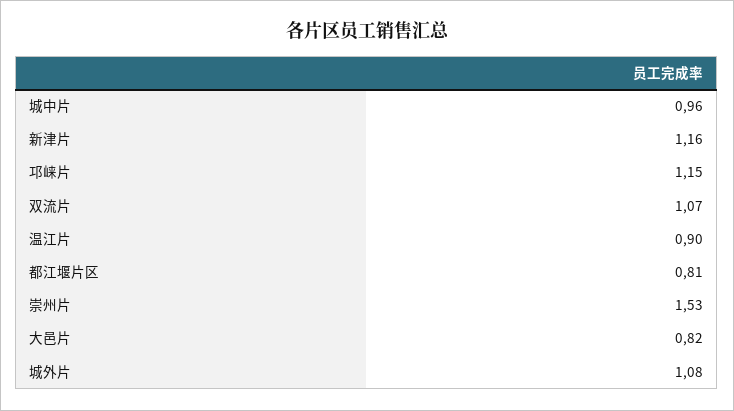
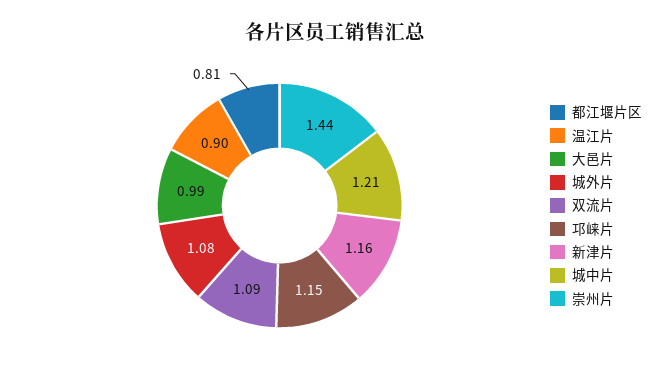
城中片: 0.96 -> 1.21
双流片: 1.07 -> 1.09
崇州片: 1.53 -> 1.44
大邑片: 0.82 -> 0.99

